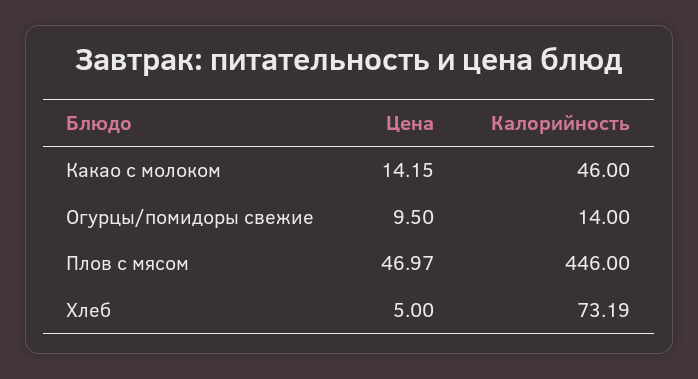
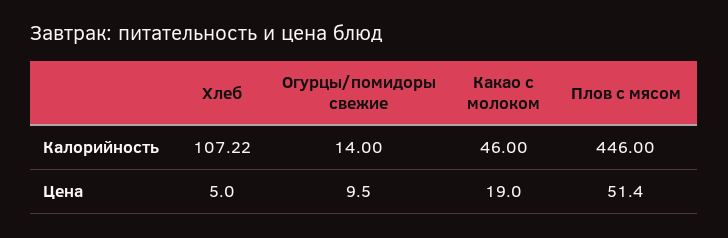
Цена, Какао с молоком: 14.15 -> 19
Цена, Плов с мясом: 46.97 -> 51.4
Калорийность, Хлеб: 73.19 -> 107.22

